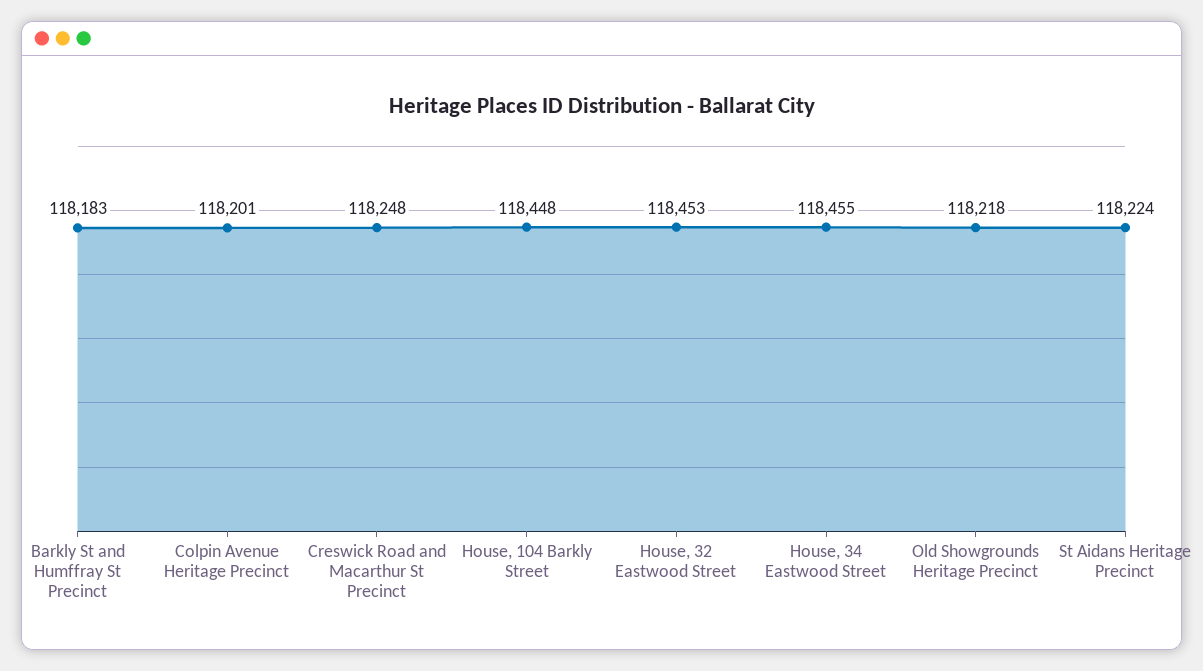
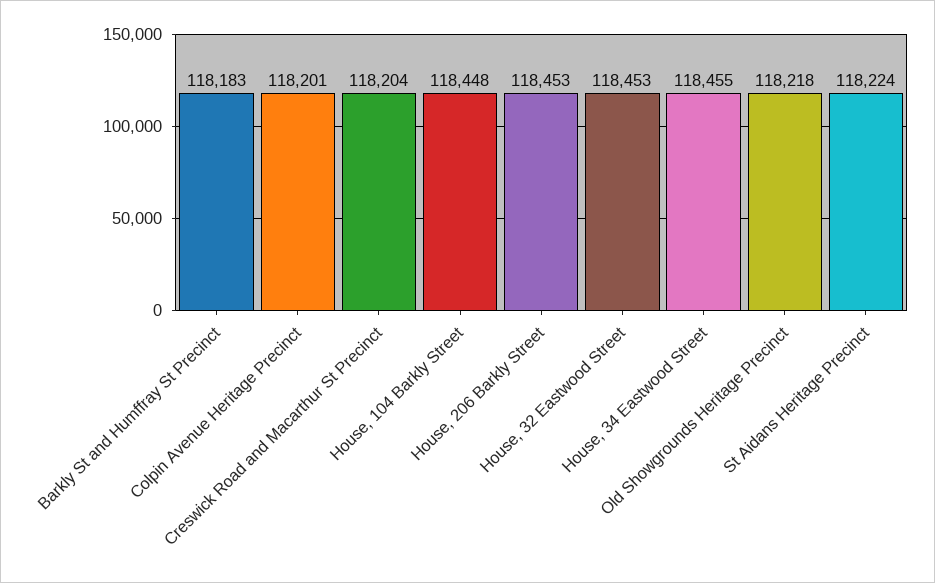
Creswick Road and Macarthur St Precinct: 118248 -> 118204
House, 206 Barkly Street: none -> 118453

